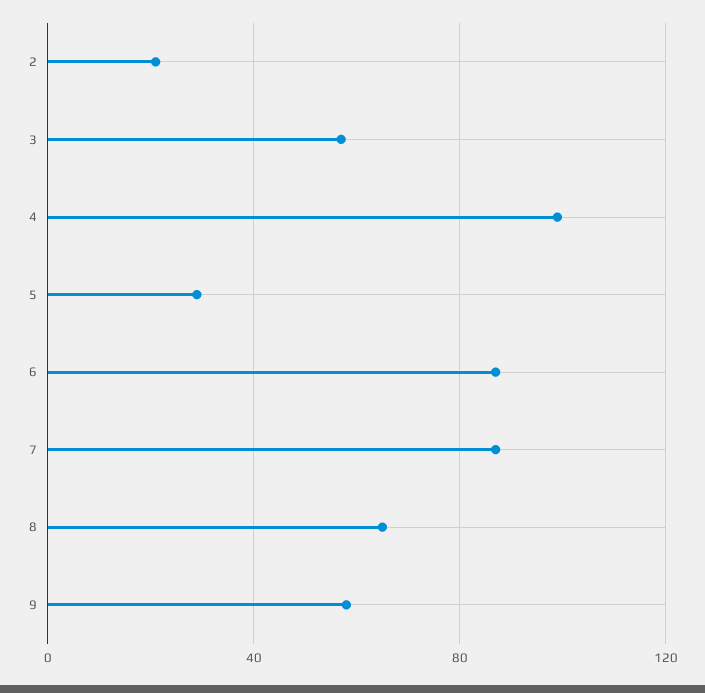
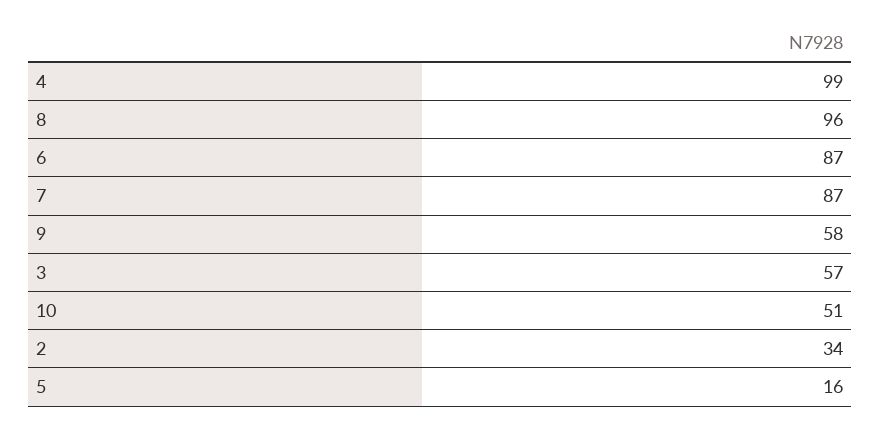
2: 20 -> 34
5: 30 -> 16
8: 65 -> 96
10: none -> 51

